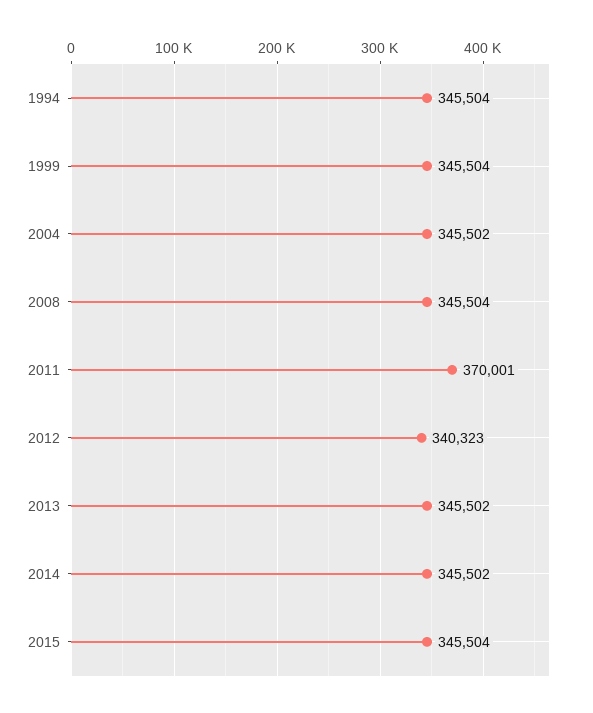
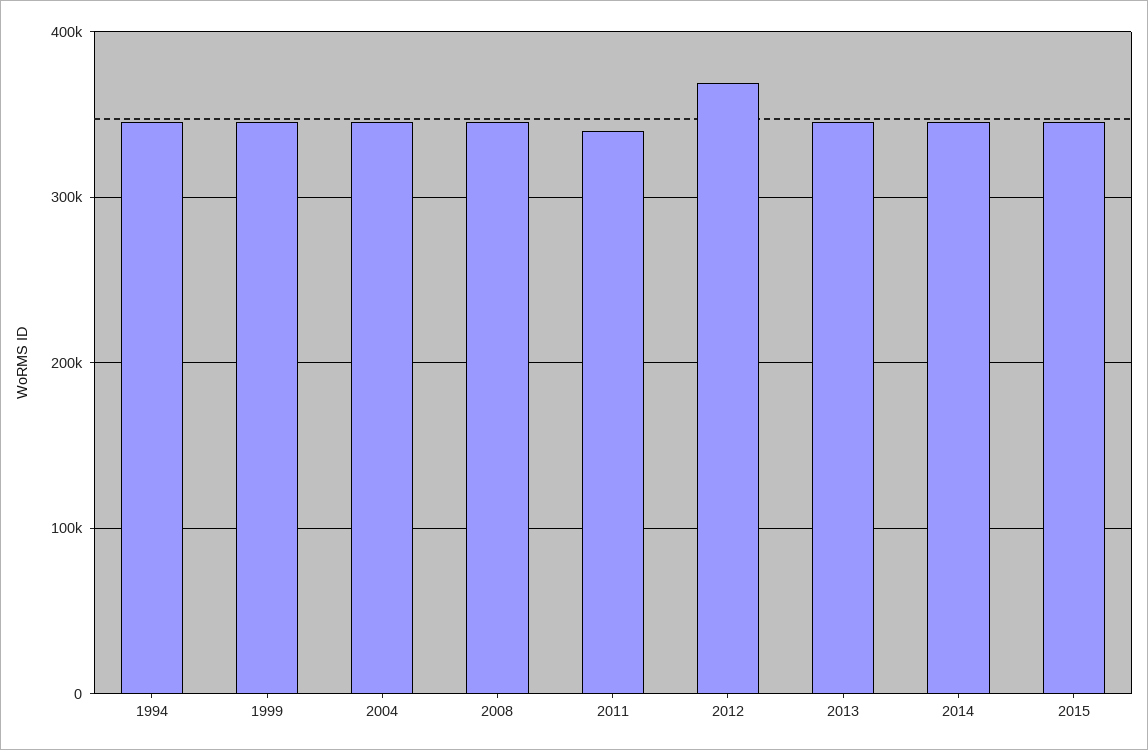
2011: 370001 -> 340000
2012: 340323 -> 370000

